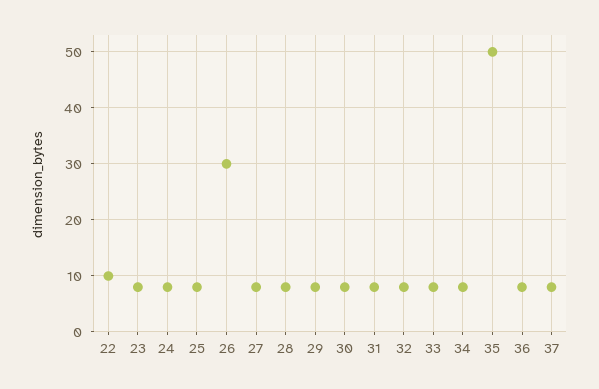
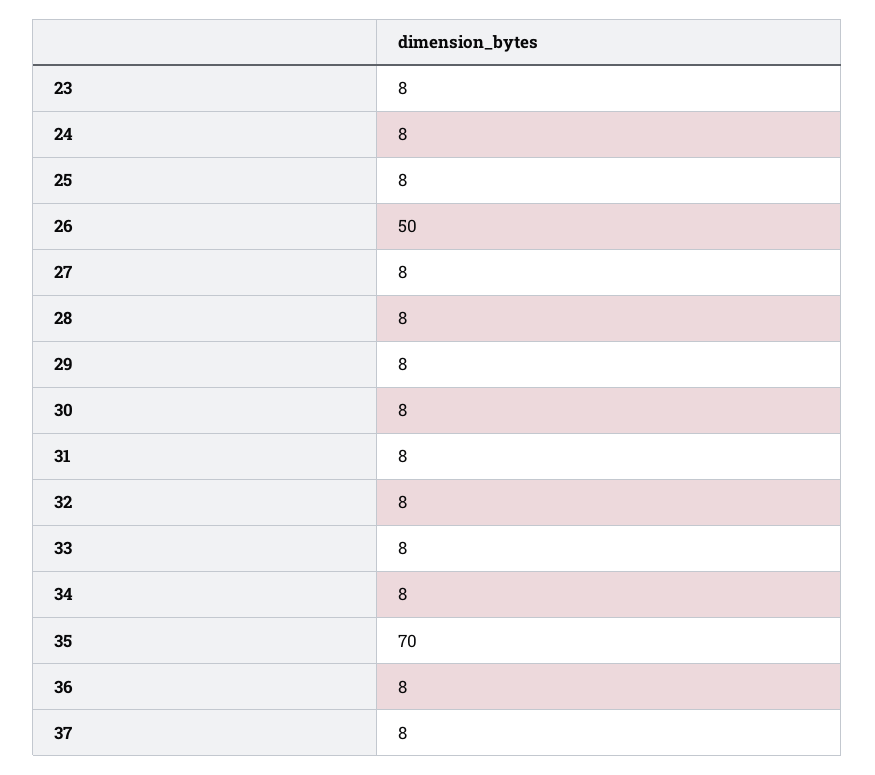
22: 10 -> none
26: 30 -> 50
35: 50 -> 70

